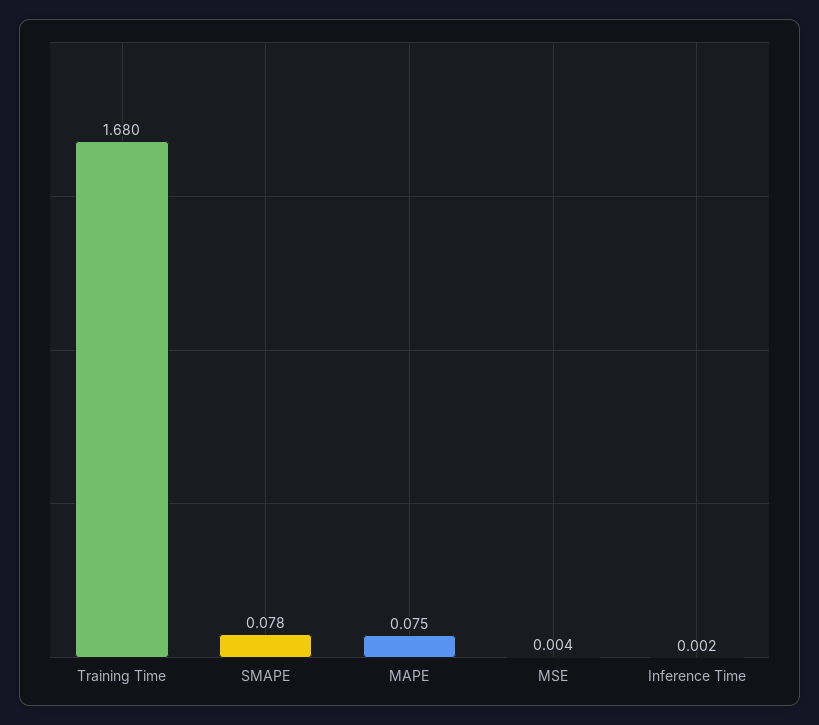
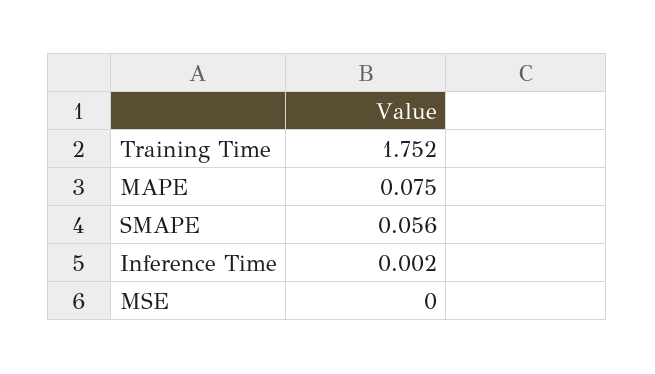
Training Time: 1.68 -> 1.752
SMAPE: 0.078 -> 0.056
MSE: 0.004 -> 0

